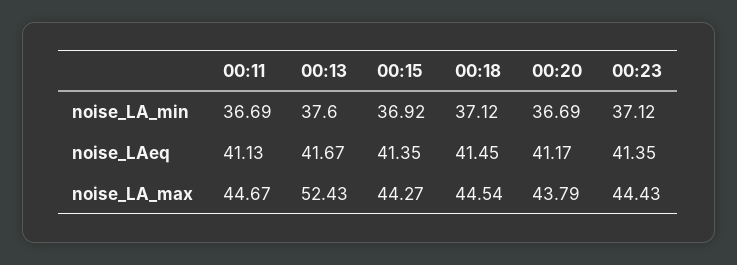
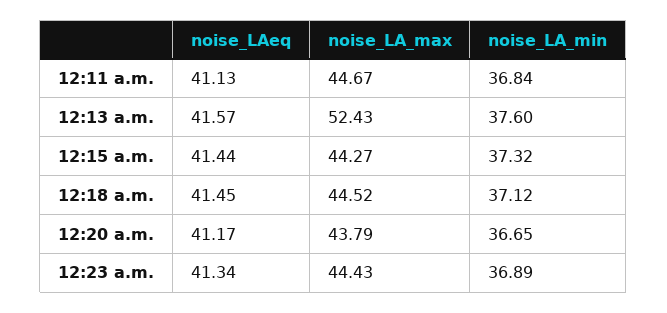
00:11, noise_LA_min: 36.69 -> 36.84
00:15, noise_LA_min: 36.92 -> 37.32
00:20, noise_LA_min: 36.69 -> 36.65
00:23, noise_LA_min: 37.12 -> 36.89
00:13, noise_LAeq: 41.67 -> 41.57
00:15, noise_LAeq: 41.35 -> 41.44
00:23, noise_LAeq: 41.35 -> 41.34
00:18, noise_LA_max: 44.54 -> 44.52

